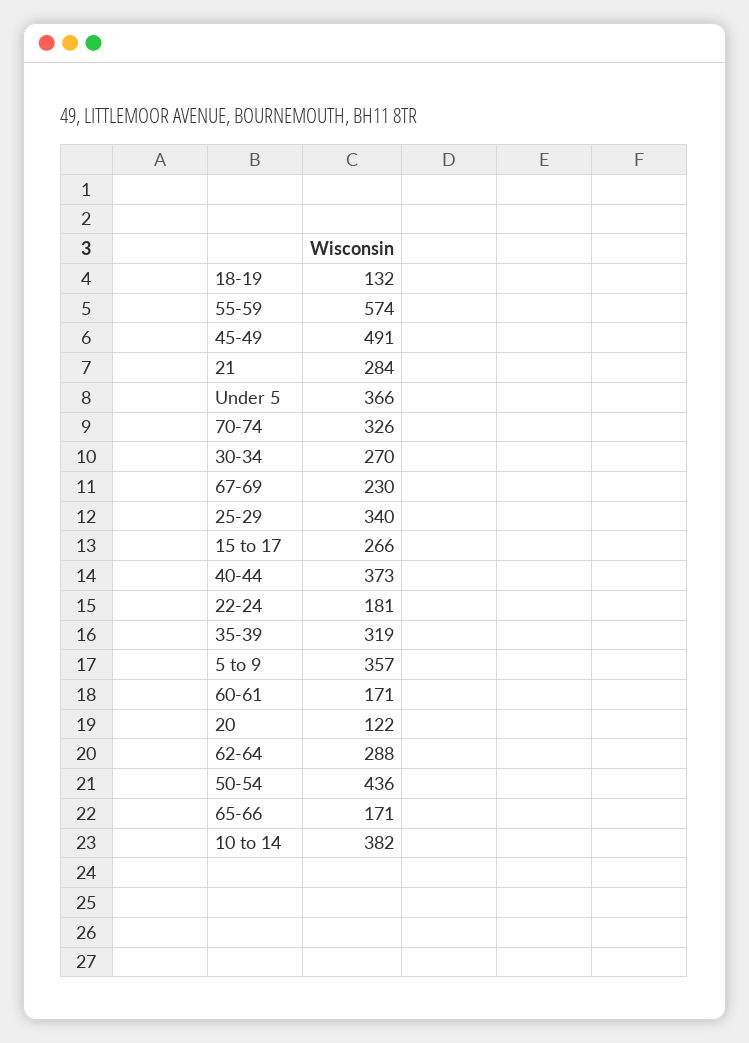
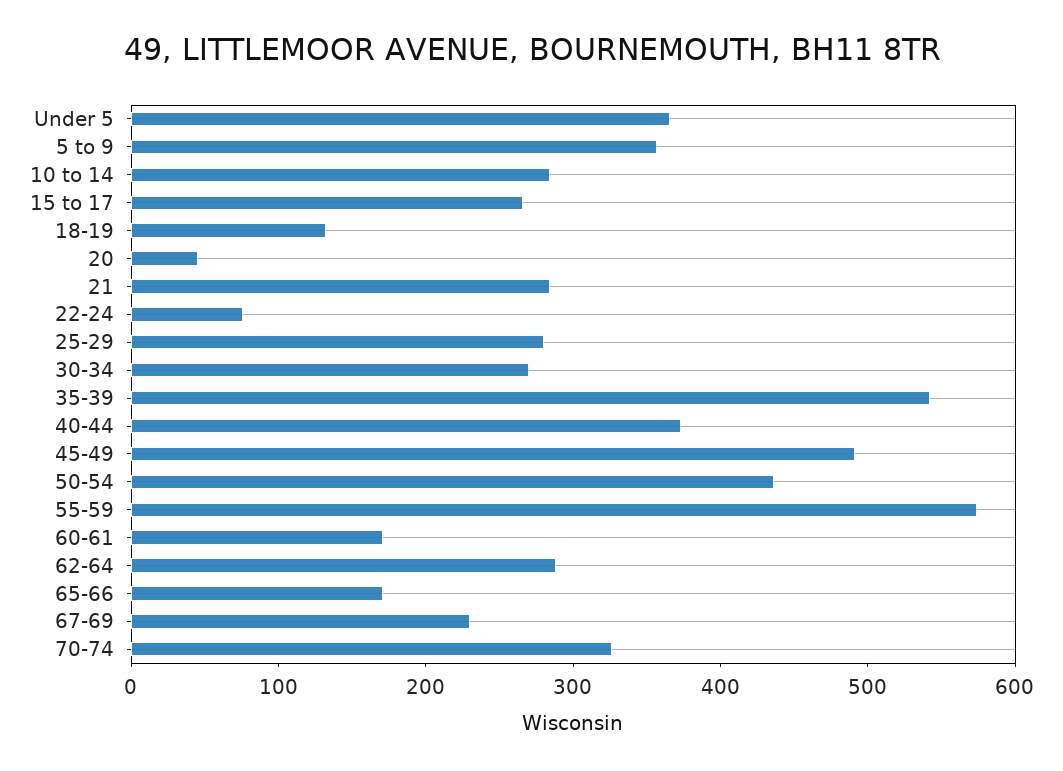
25-29: 340 -> 280
22-24: 181 -> 80
35-39: 319 -> 540
20: 122 -> 40
10 to 14: 382 -> 280

